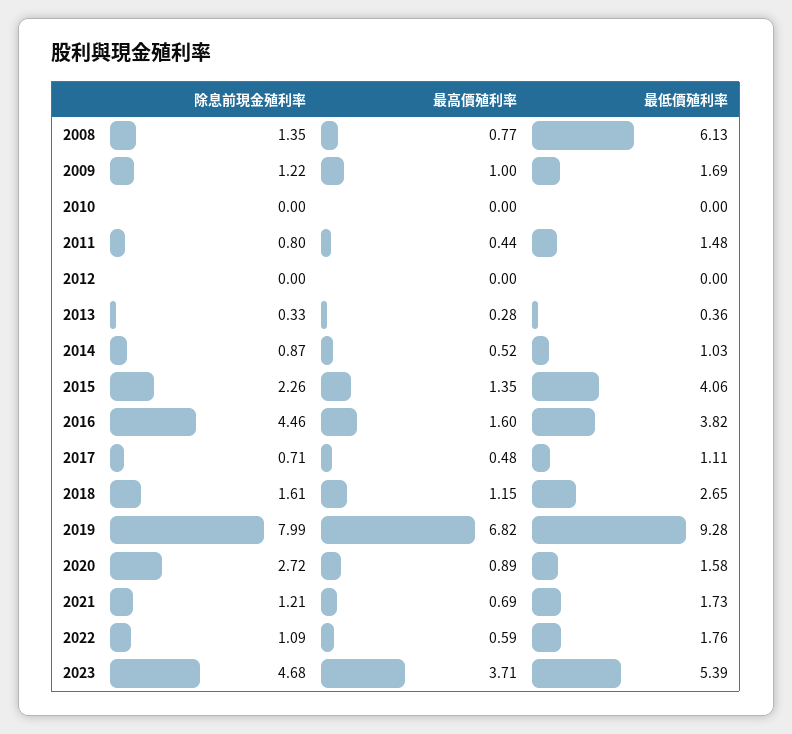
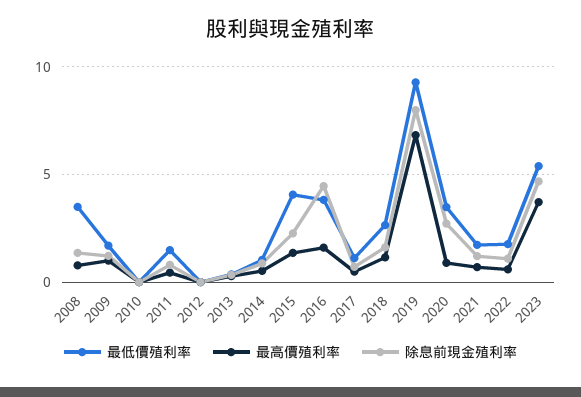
最低價殖利率, 2008: 6.13 -> 3.5
最低價殖利率, 2020: 1.58 -> 3.5

